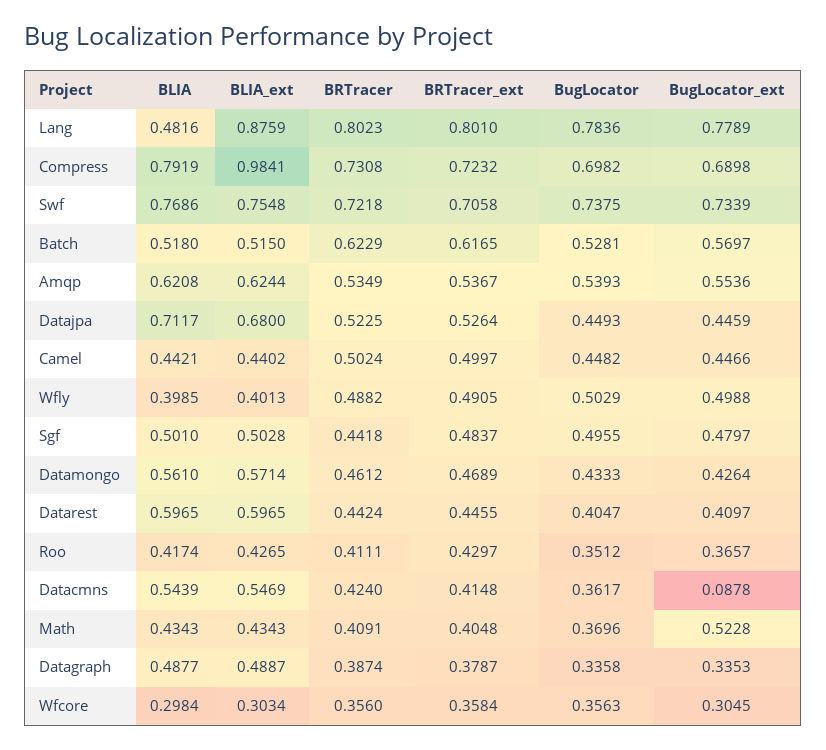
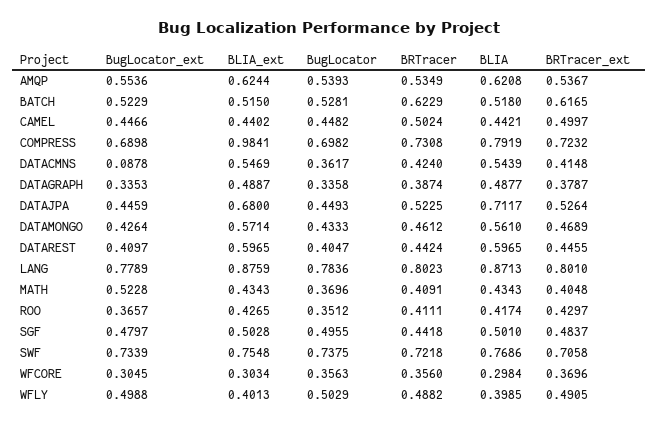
BLIA, Lang: 0.4816 -> 0.8713
BugLocator_ext, Batch: 0.5697 -> 0.5229
BRTracer_ext, Wfcore: 0.3584 -> 0.3696

